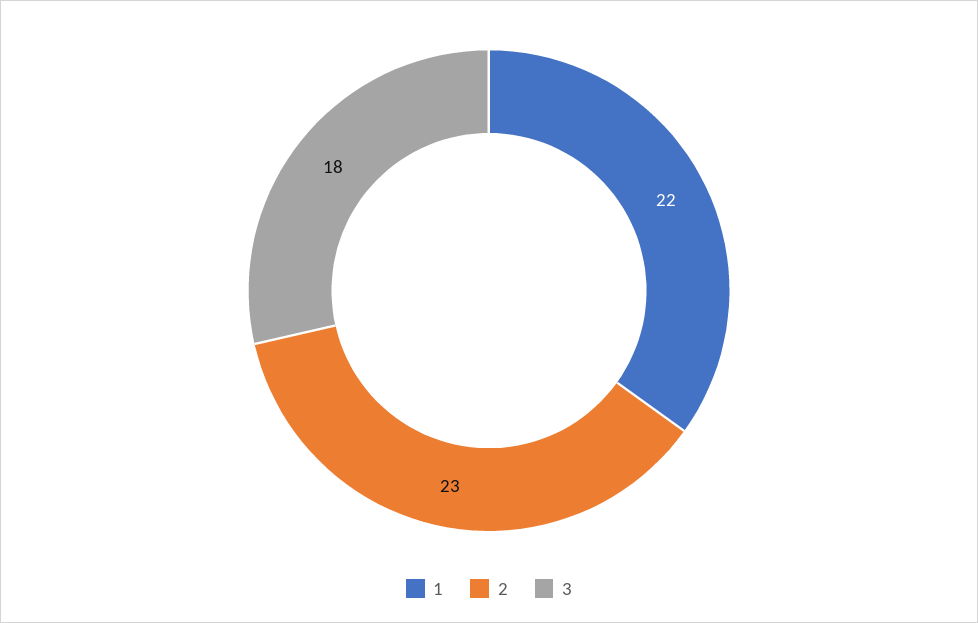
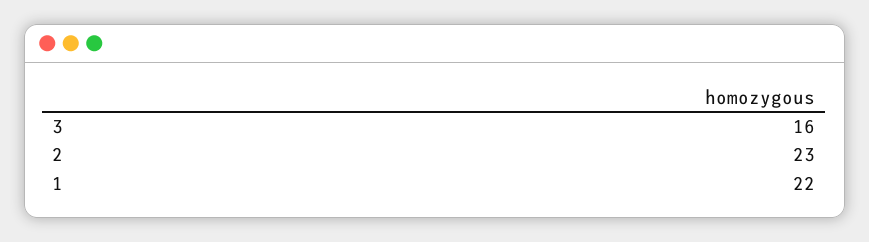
3: 18 -> 16

